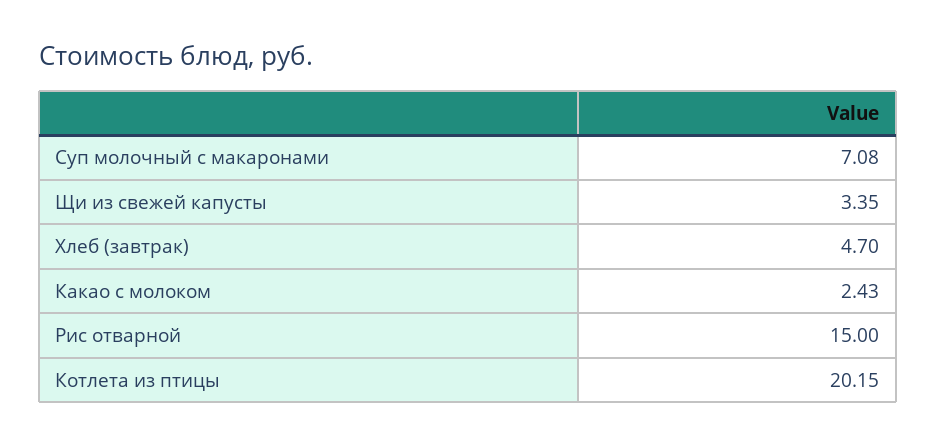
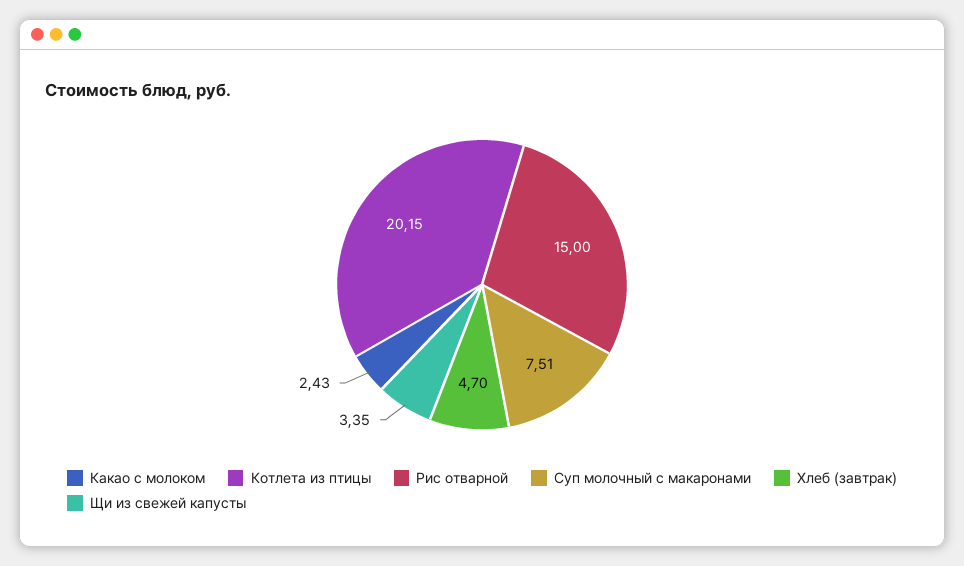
Суп молочный с макаронами: 7.08 -> 7.51

